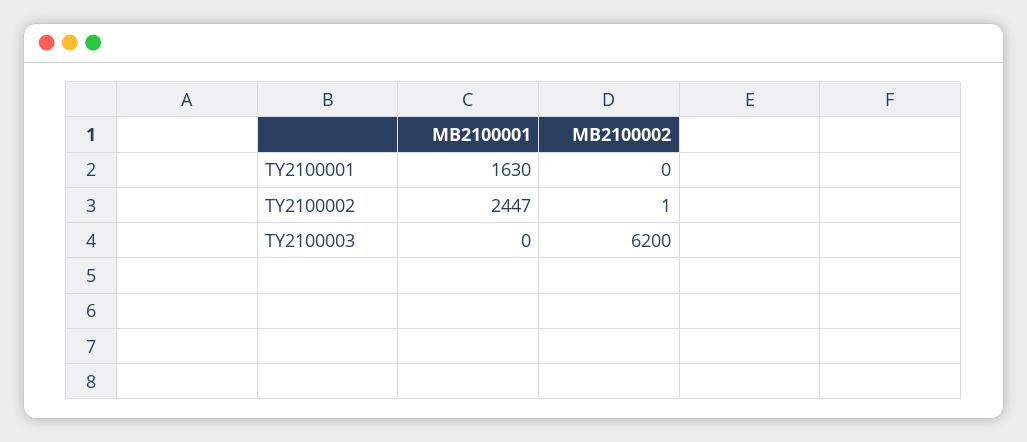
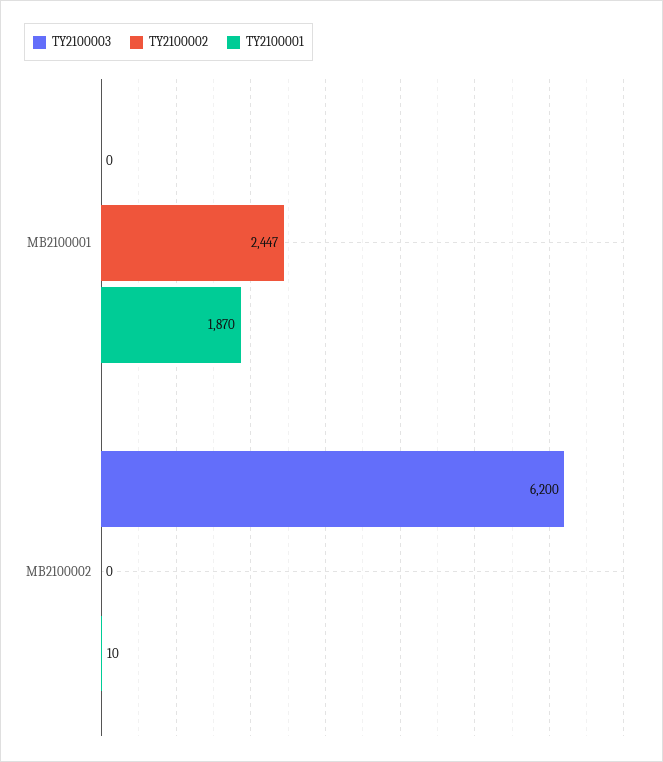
TY2100001, MB2100001: 1630 -> 1870
TY2100001, MB2100002: 0 -> 10
TY2100002, MB2100002: 1 -> 0

